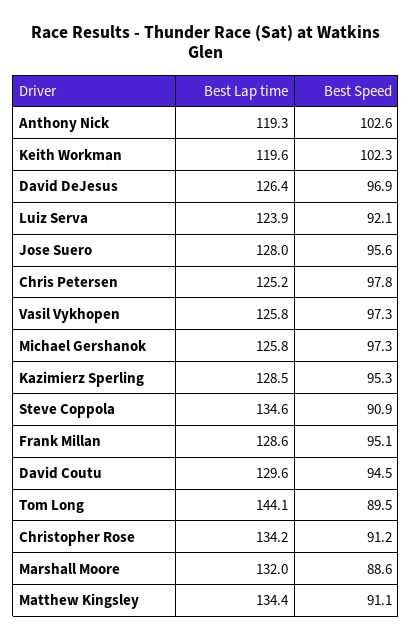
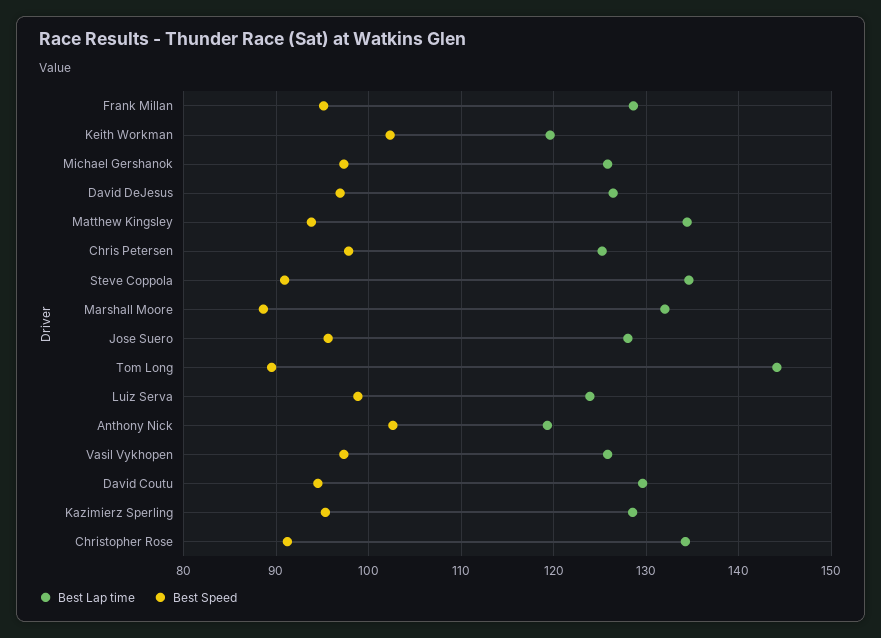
Best Speed, Luiz Serva: 92.1 -> 99
Best Speed, Matthew Kingsley: 91.1 -> 94

